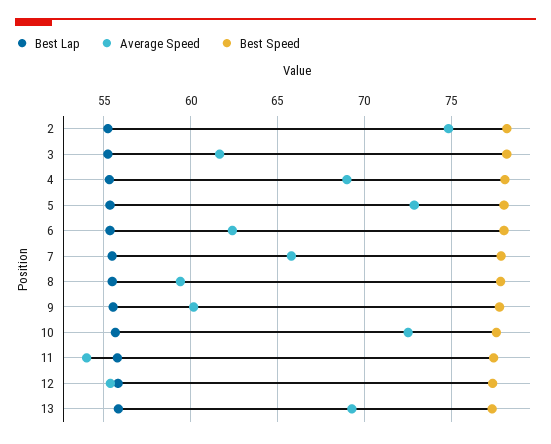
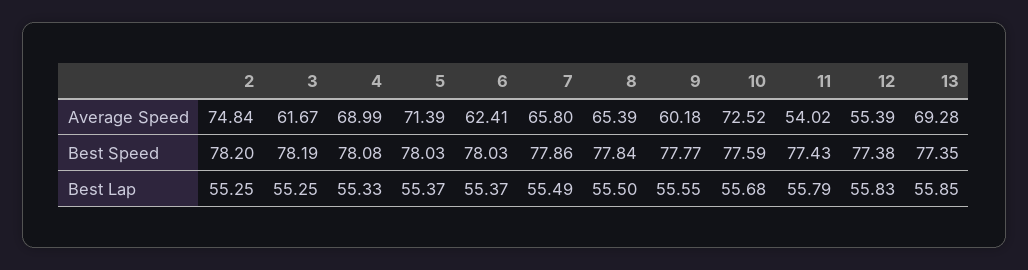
Average Speed, 5: 73 -> 71.39
Average Speed, 8: 59.5 -> 65.39

